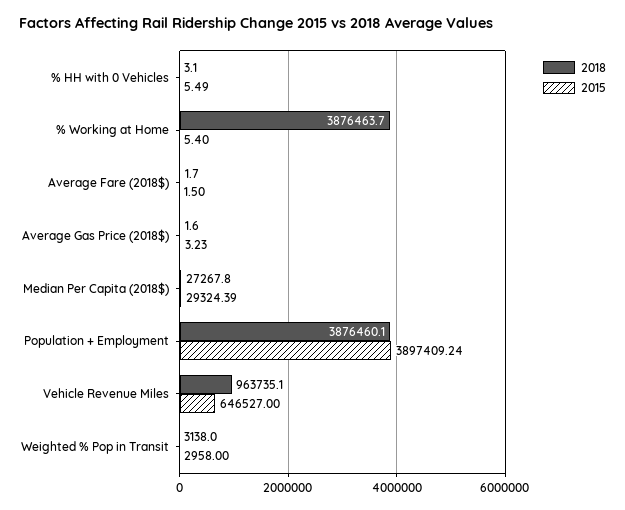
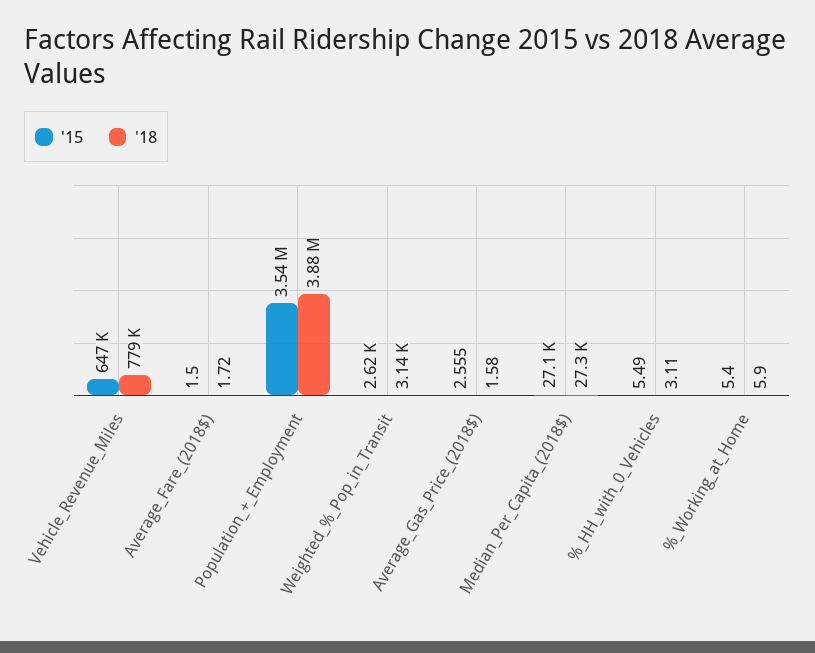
2018, % Working at Home: 3876463.7 -> 5.9
2015, Average Gas Price (2018$): 3.23 -> 2.555
2015, Median Per Capita (2018$): 29324.39 -> 27100
2015, Population + Employment: 3897409.24 -> 3540000
2018, Vehicle Revenue Miles: 963735.1 -> 779000
2015, Weighted % Pop in Transit: 2958 -> 2620

